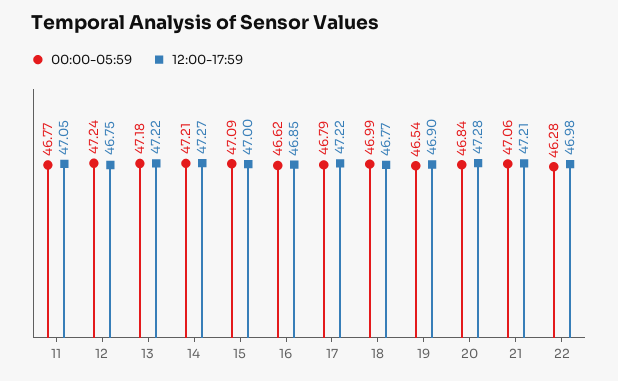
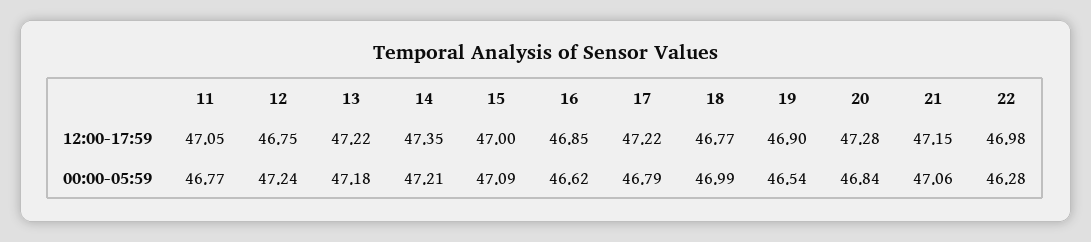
12:00-17:59, 14: 47.27 -> 47.35
12:00-17:59, 21: 47.21 -> 47.15

